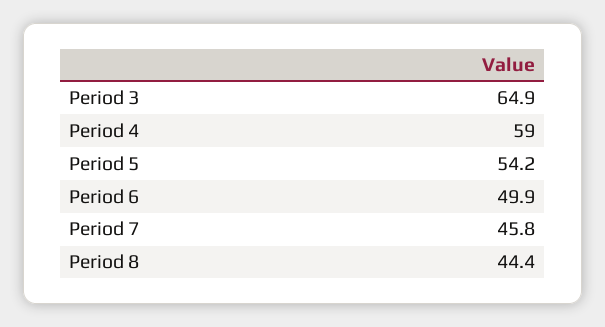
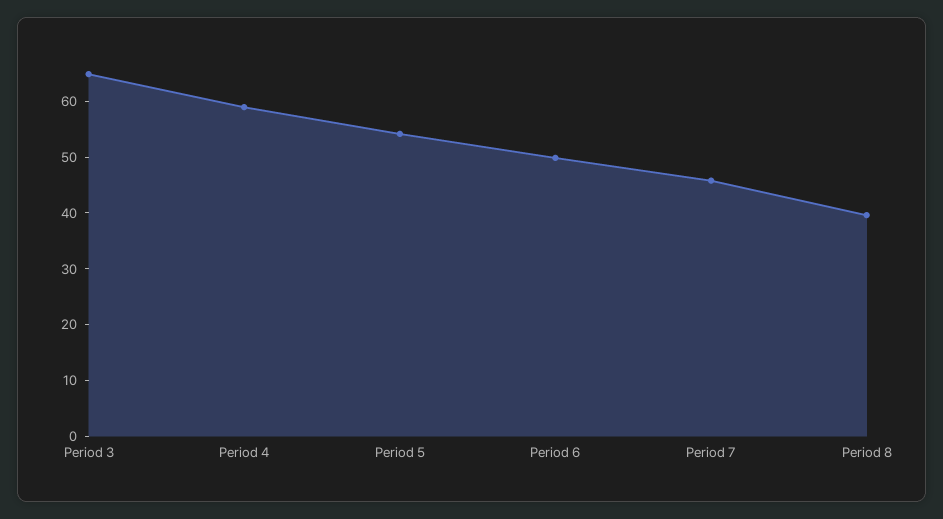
Period 8: 44.4 -> 40

